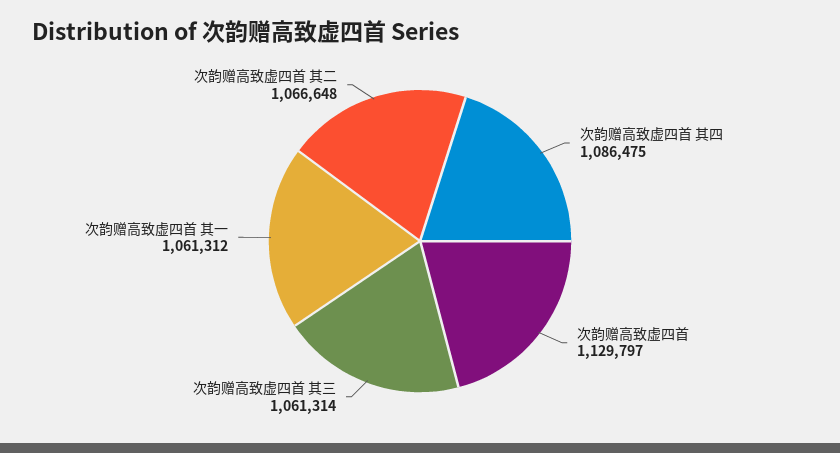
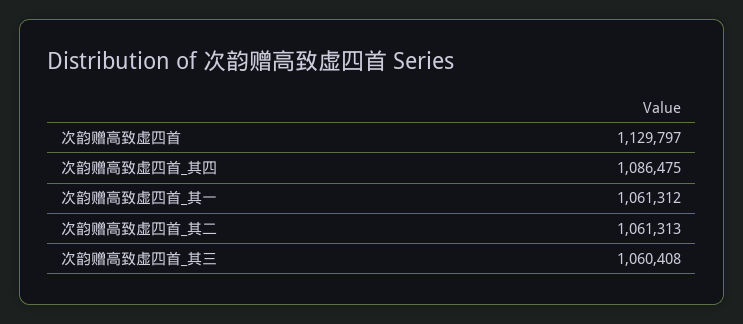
次韵赠高致虚四首 其三: 1061314 -> 1060408
次韵赠高致虚四首 其二: 1066648 -> 1061313

